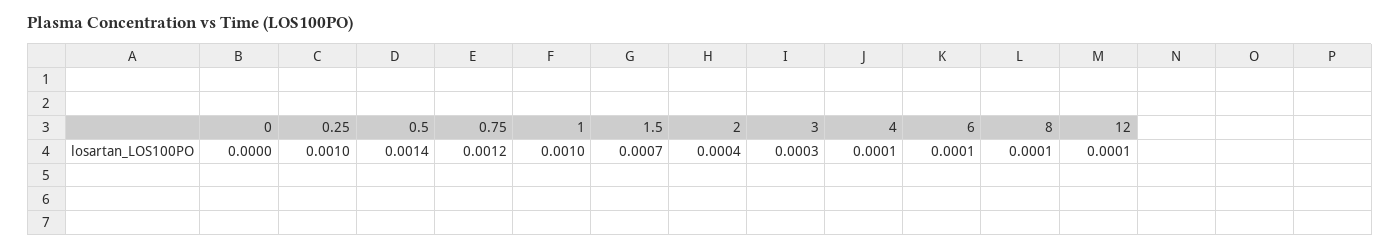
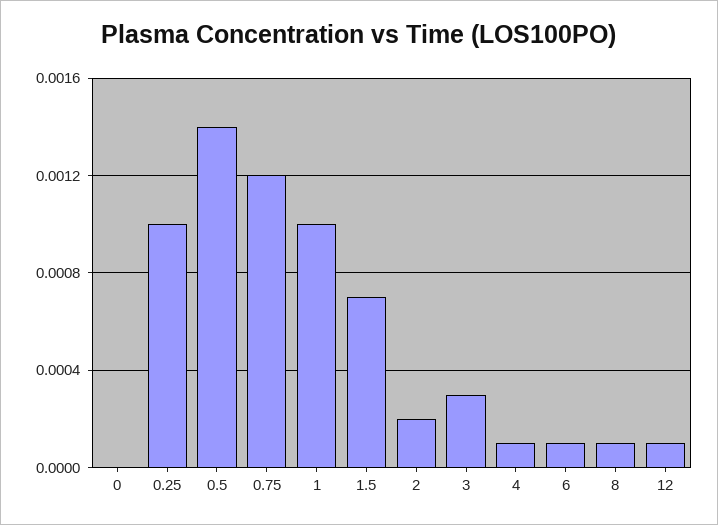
2: 0.0004 -> 0.0002

